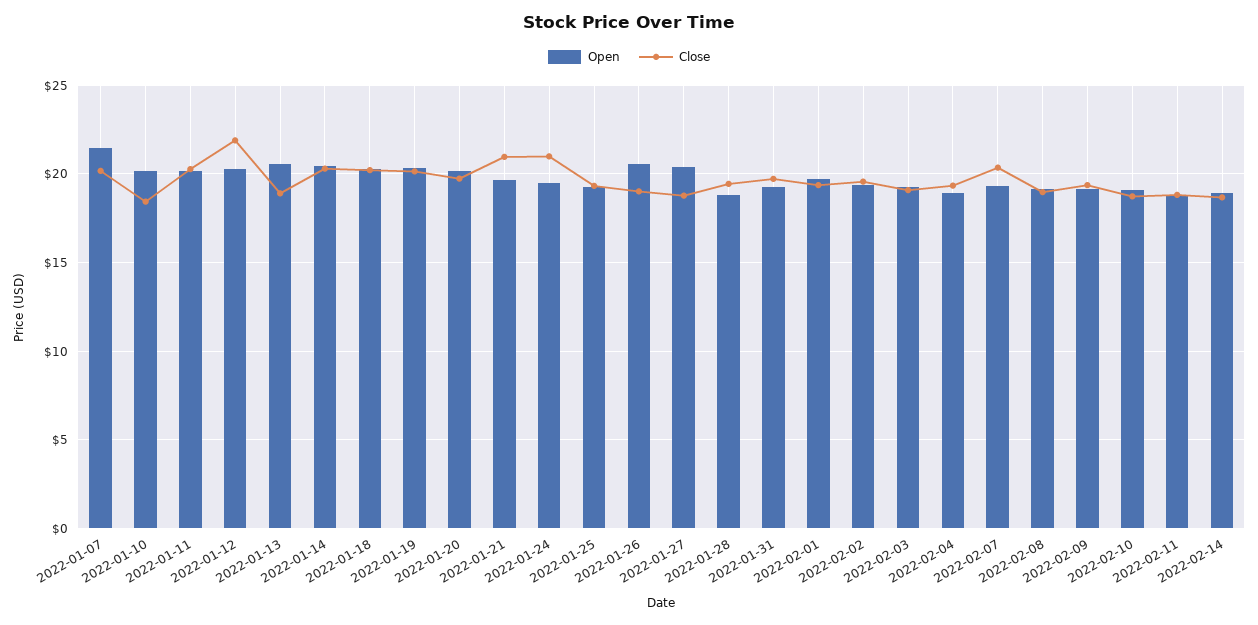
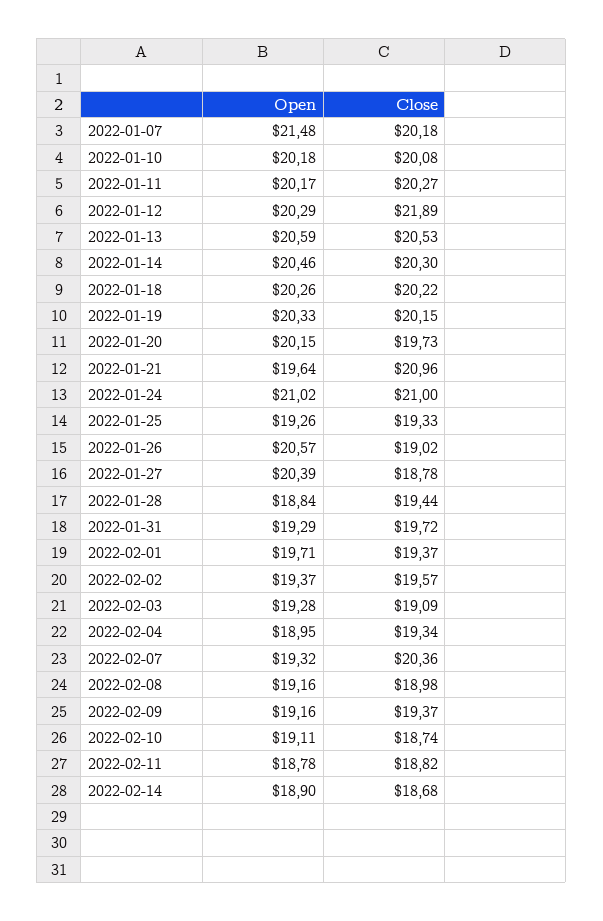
Close, 2022-01-10: 18.5 -> 20.08
Close, 2022-01-13: 19 -> 20.53
Open, 2022-01-24: 19.5 -> 21.02

